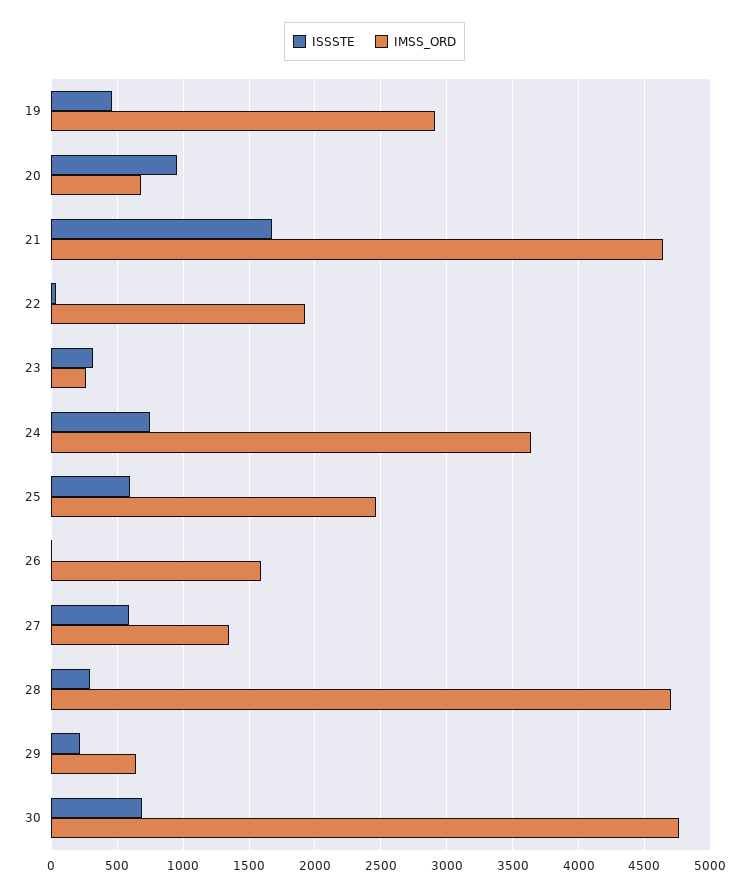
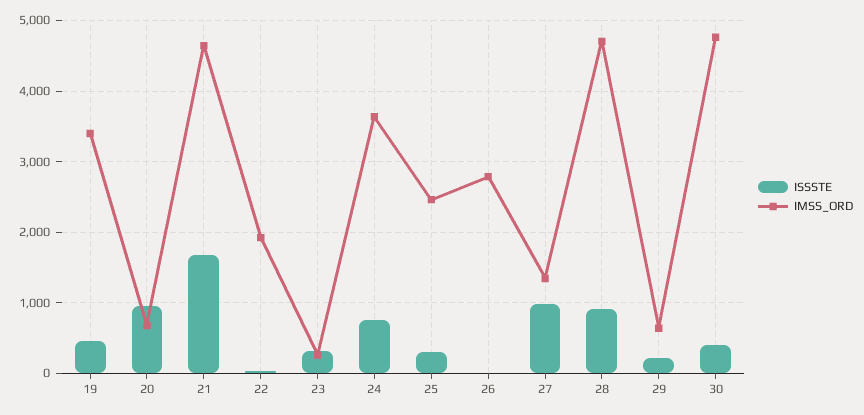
IMSS_ORD, 19: 2900 -> 3400
ISSSTE, 25: 600 -> 300
IMSS_ORD, 26: 1600 -> 2800
ISSSTE, 27: 600 -> 1000
ISSSTE, 28: 300 -> 900
ISSSTE, 30: 700 -> 400

